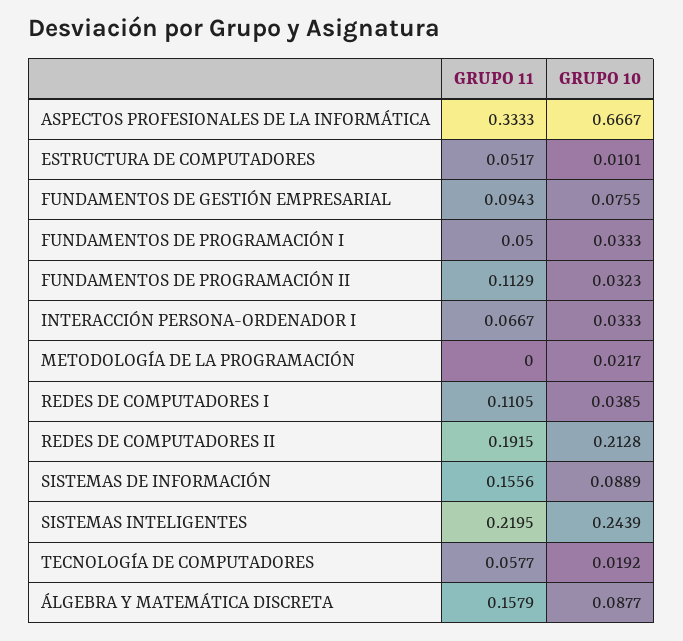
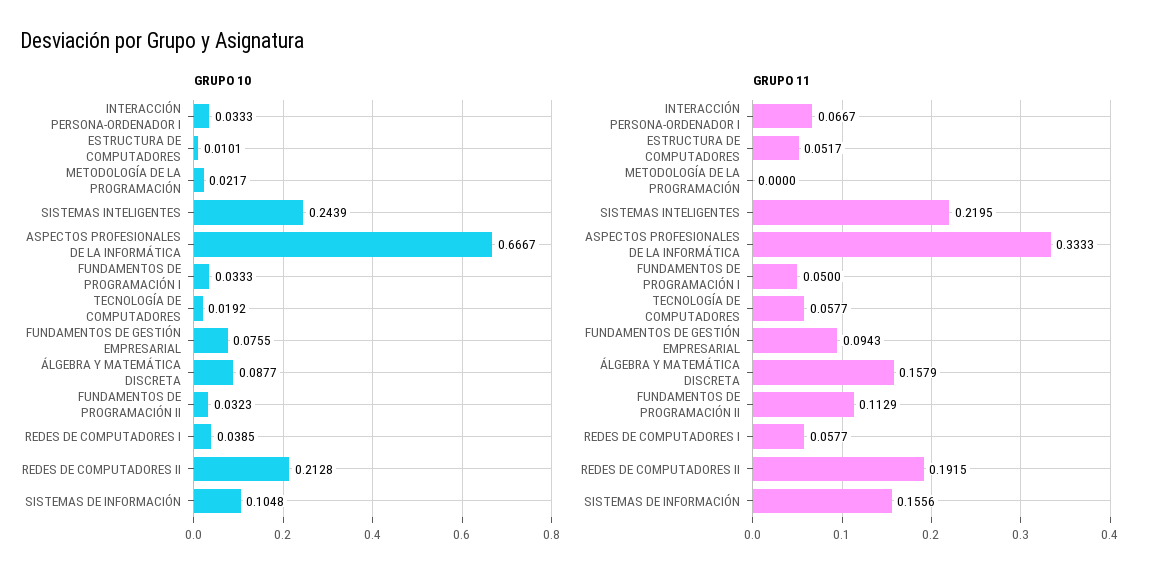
GRUPO 11, REDES DE COMPUTADORES I: 0.1105 -> 0.0577
GRUPO 10, SISTEMAS DE INFORMACIÓN: 0.0889 -> 0.1048

